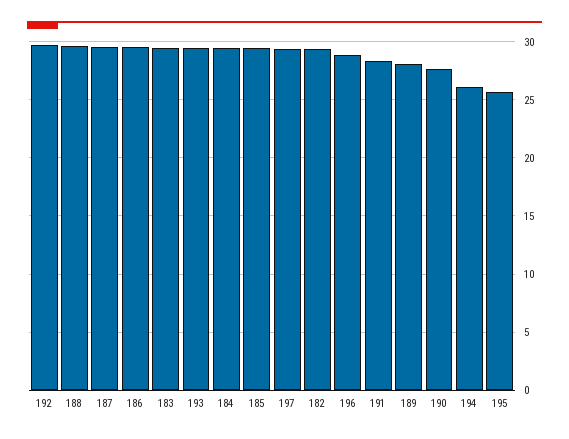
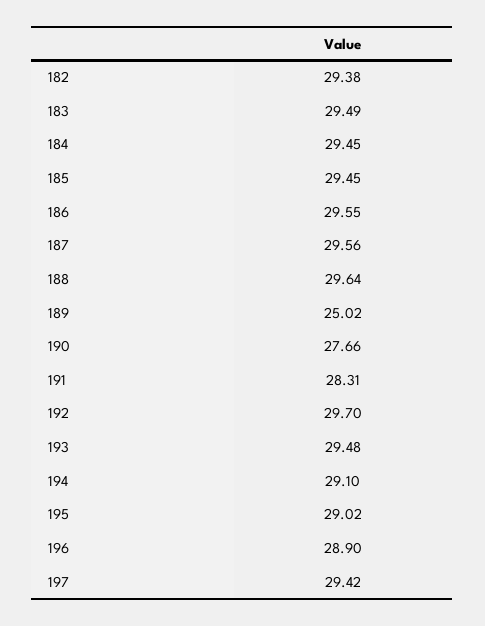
189: 28 -> 25.02
194: 26 -> 29.1
195: 26 -> 29.02

